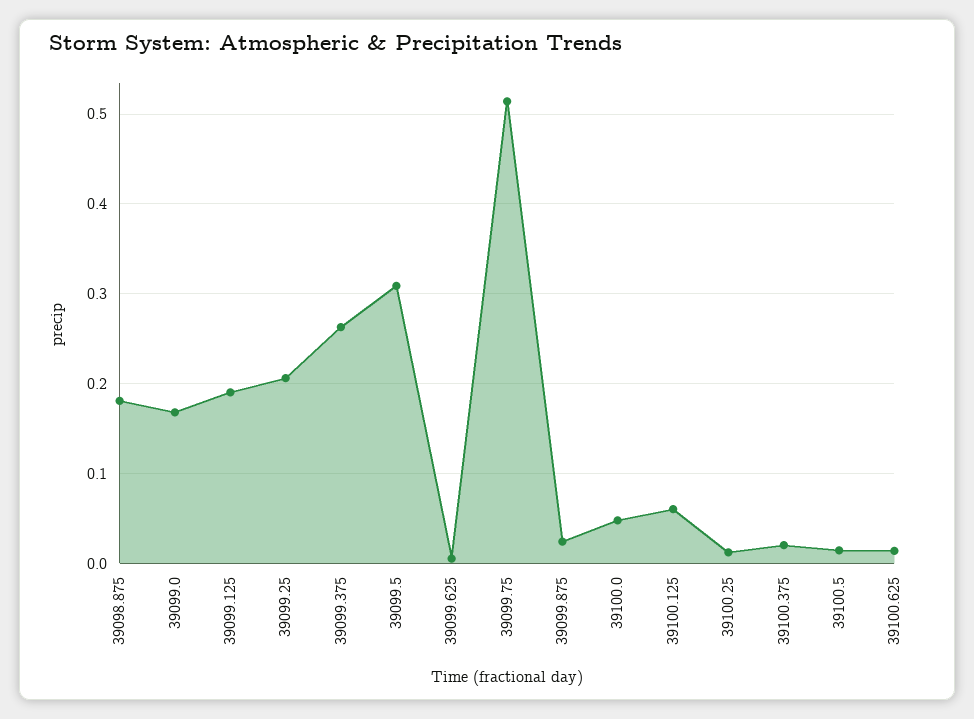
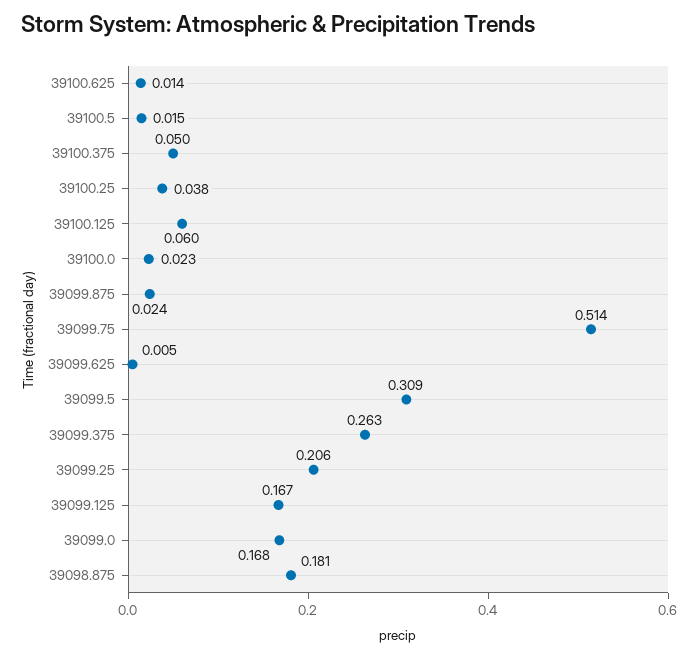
39099.125: 0.19 -> 0.167
39100.0: 0.05 -> 0.023
39100.25: 0.01 -> 0.038
39100.375: 0.02 -> 0.05

